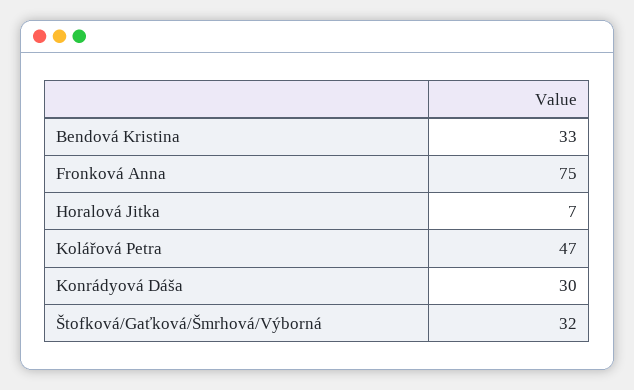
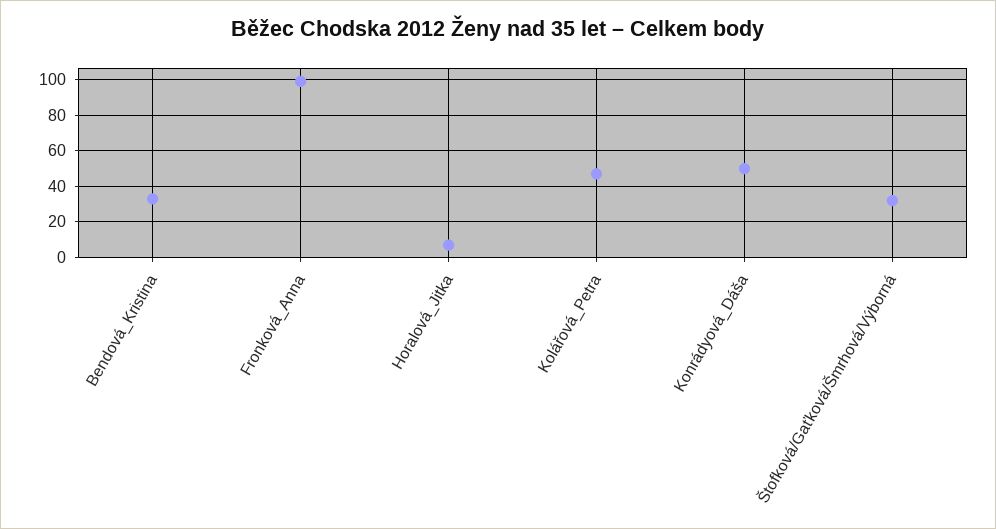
Fronková Anna: 75 -> 100
Konrádyová Dáša: 30 -> 50

